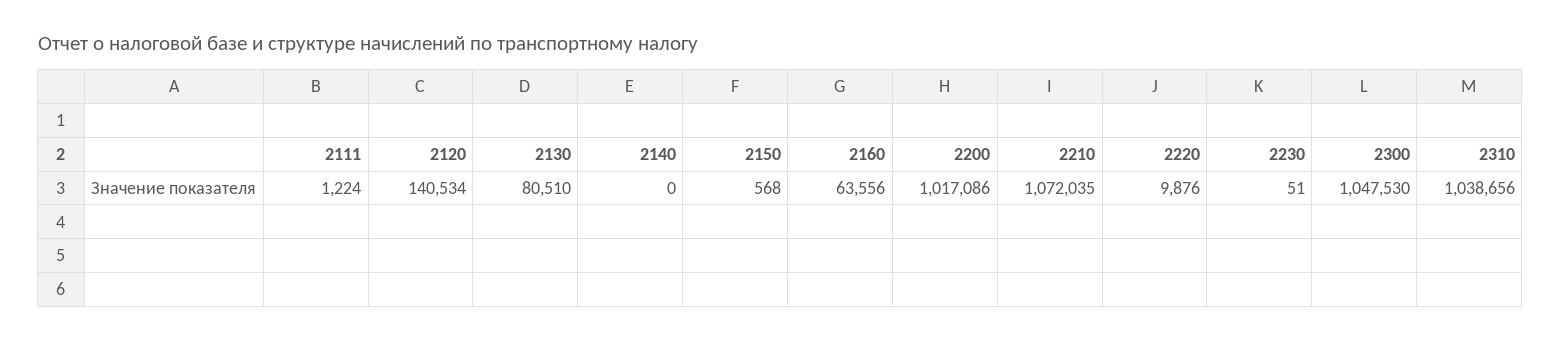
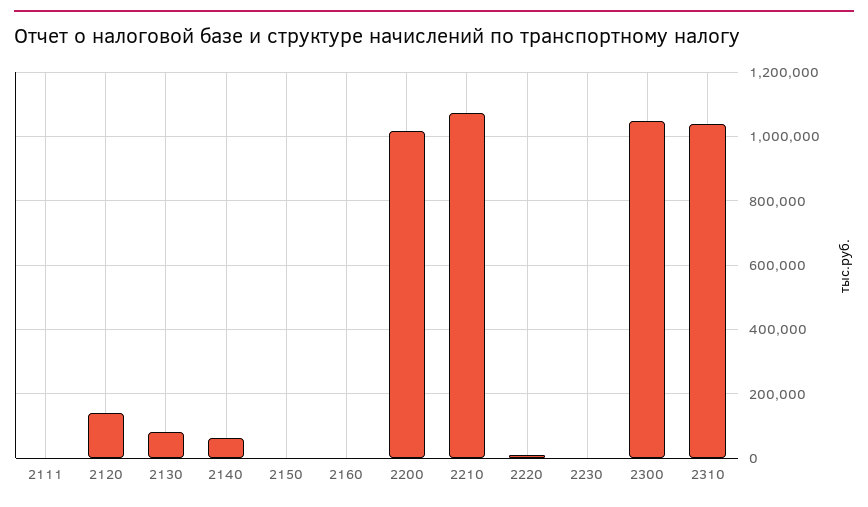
2140: 0 -> 60000
2160: 63556 -> 0

